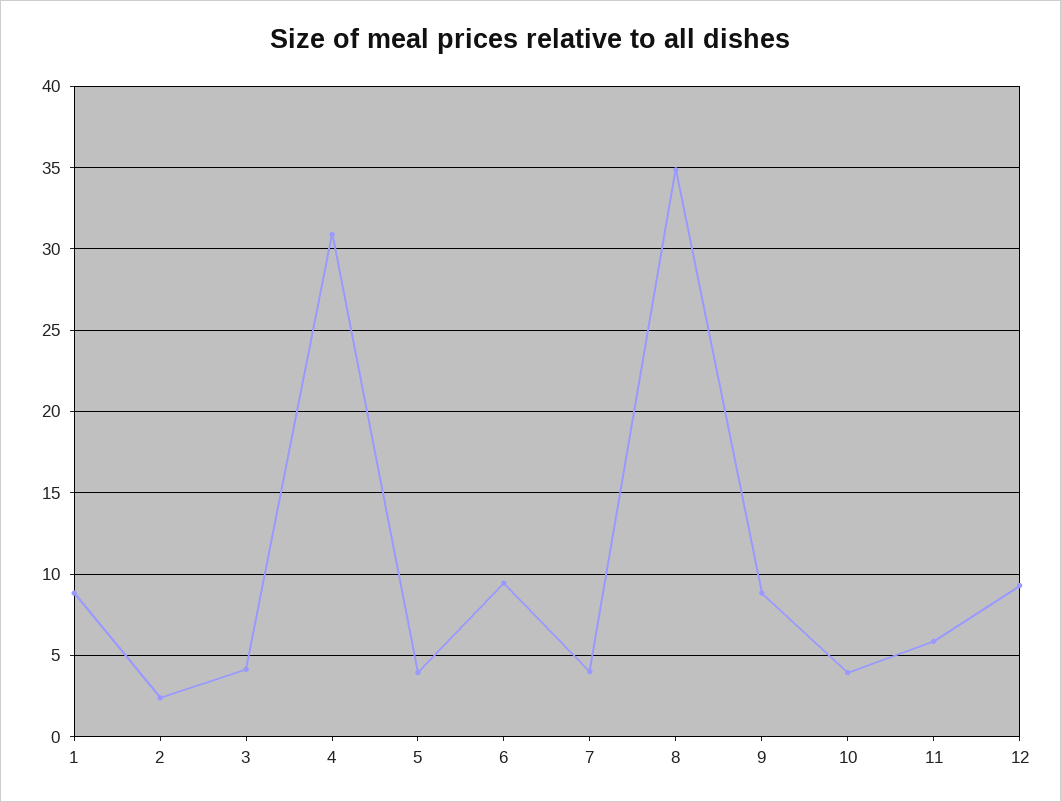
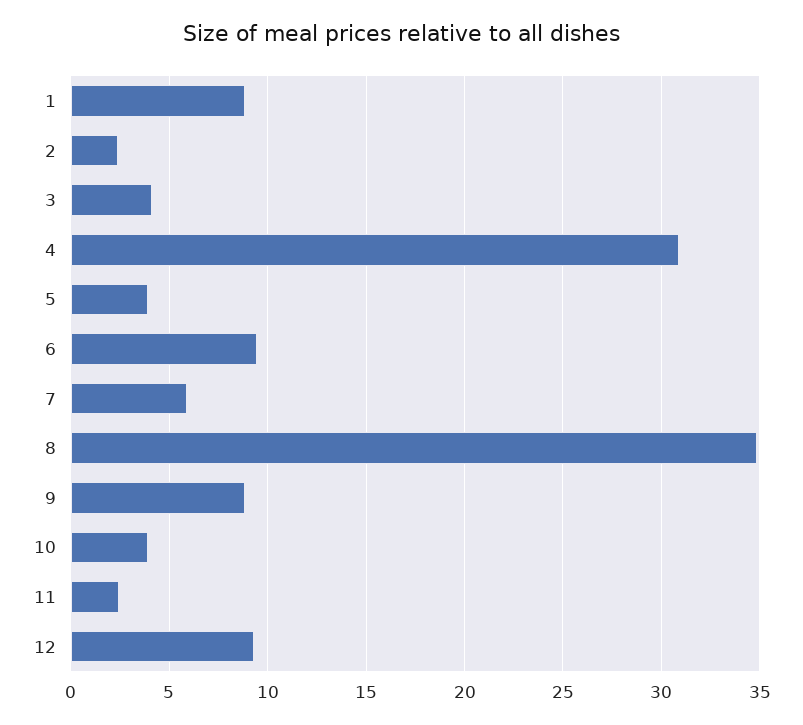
7: 4 -> 6
11: 6 -> 2.5

